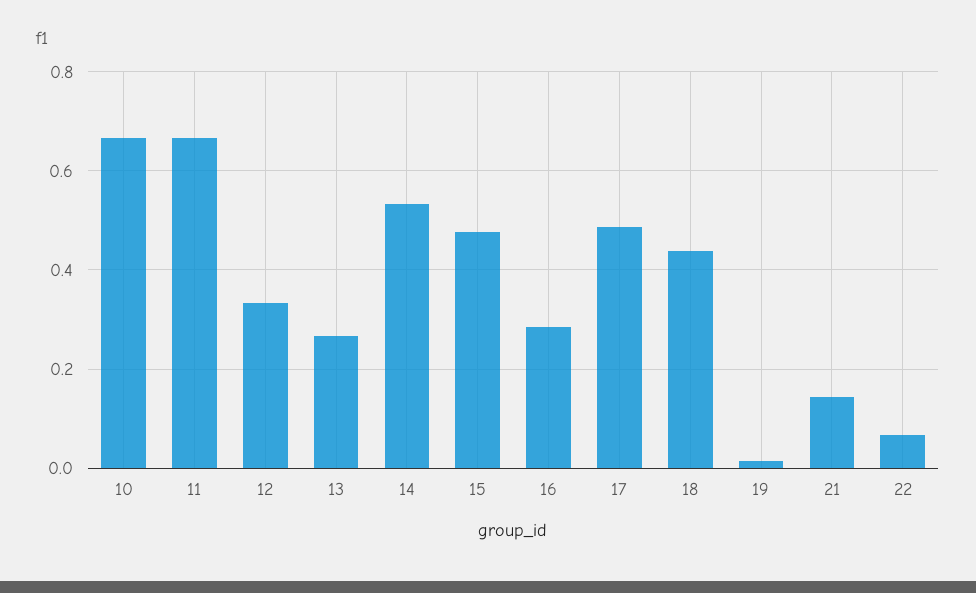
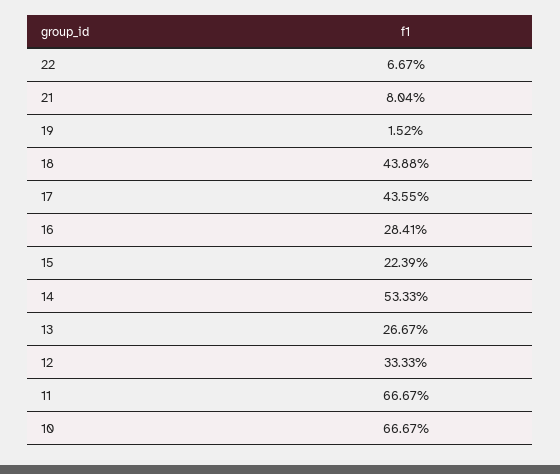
15: 0.48 -> 0.2239
17: 0.48 -> 0.4355
21: 0.14 -> 0.0804

